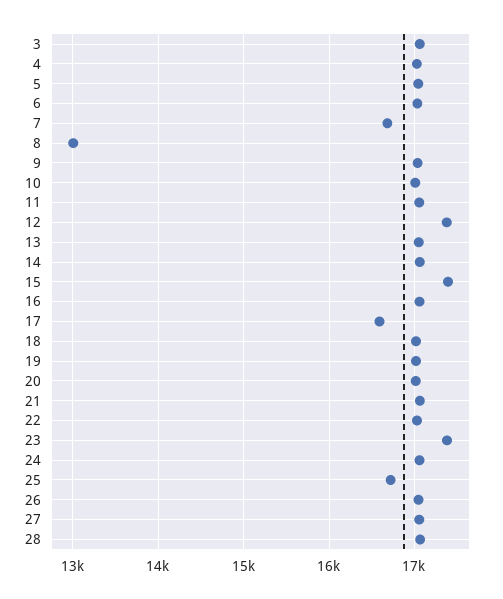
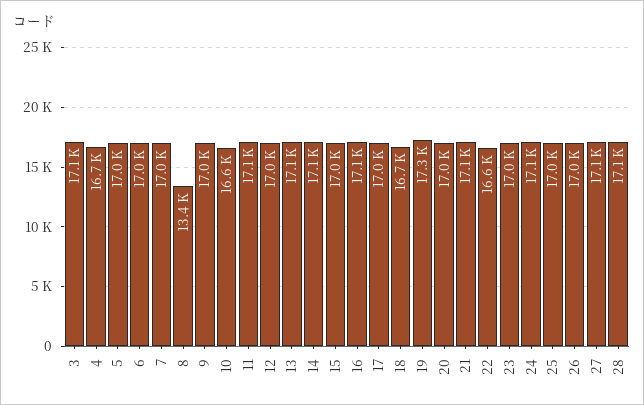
4: 17000 -> 16700
7: 16700 -> 17000
8: 13000 -> 13400
10: 17000 -> 16600
12: 17400 -> 17000
15: 17400 -> 17000
17: 16600 -> 17000
18: 17000 -> 16700
19: 17000 -> 17300
22: 17000 -> 16600
23: 17400 -> 17000
25: 16700 -> 17000

